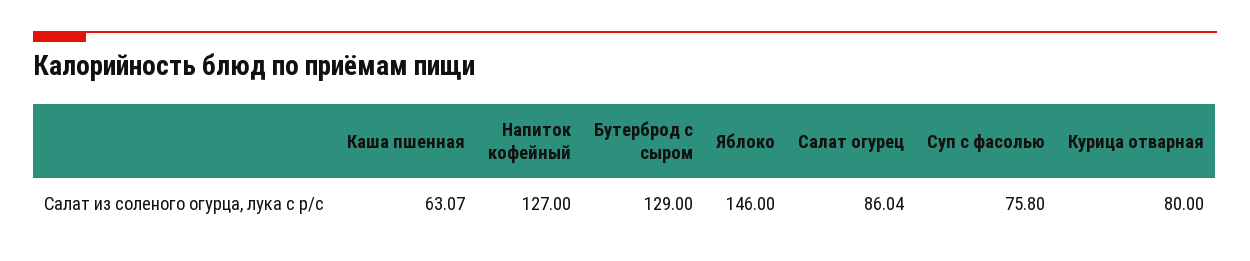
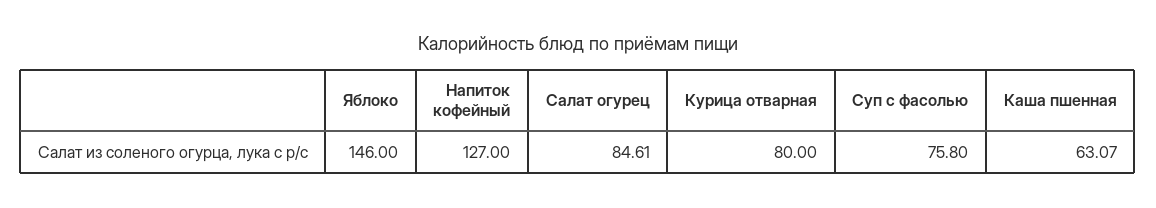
Бутерброд с сыром: 129 -> none
Салат огурец: 86.04 -> 84.61

